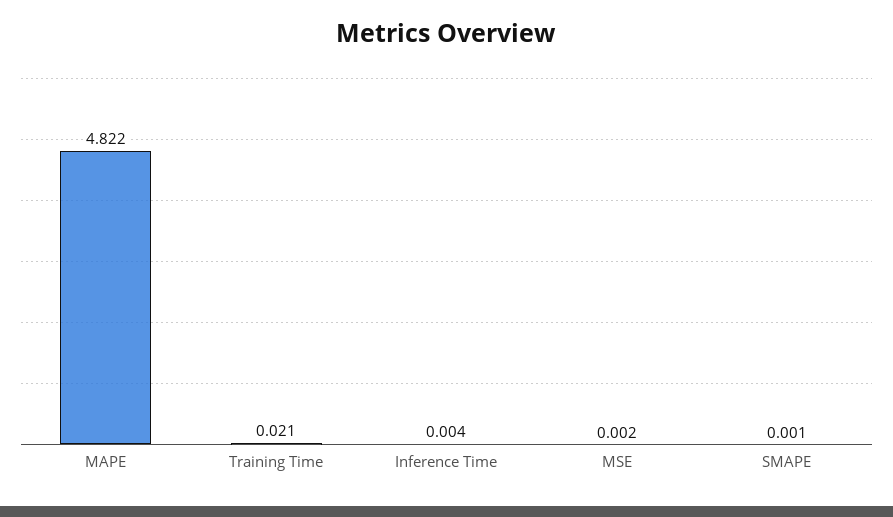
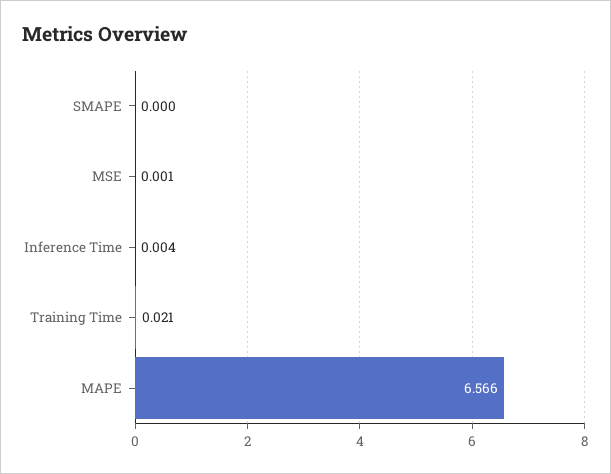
MAPE: 4.822 -> 6.566
MSE: 0.002 -> 0.001
SMAPE: 0.001 -> 0

